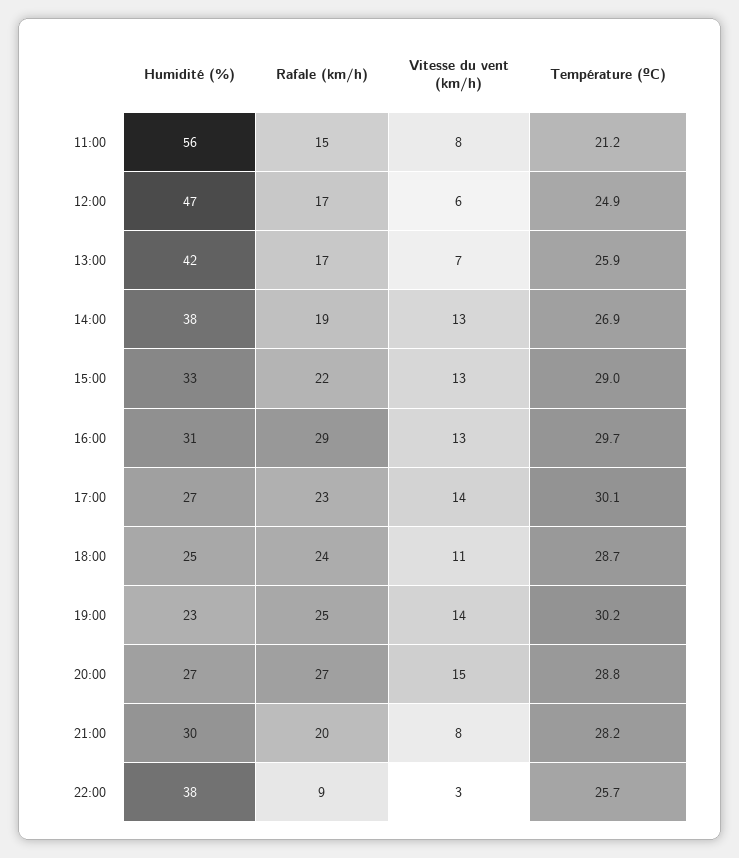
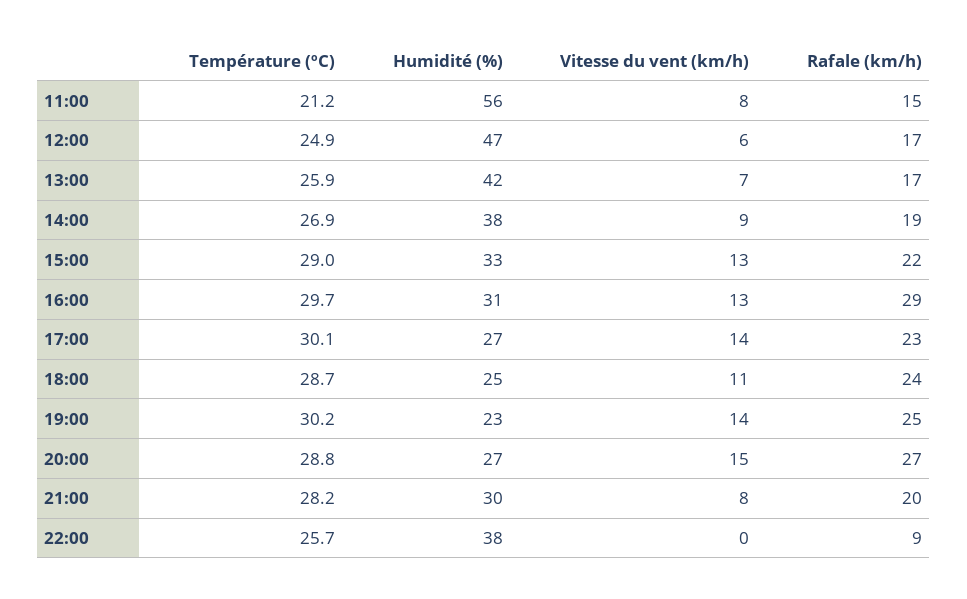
Vitesse du vent (km/h), 14:00: 13 -> 9
Vitesse du vent (km/h), 22:00: 3 -> 0

